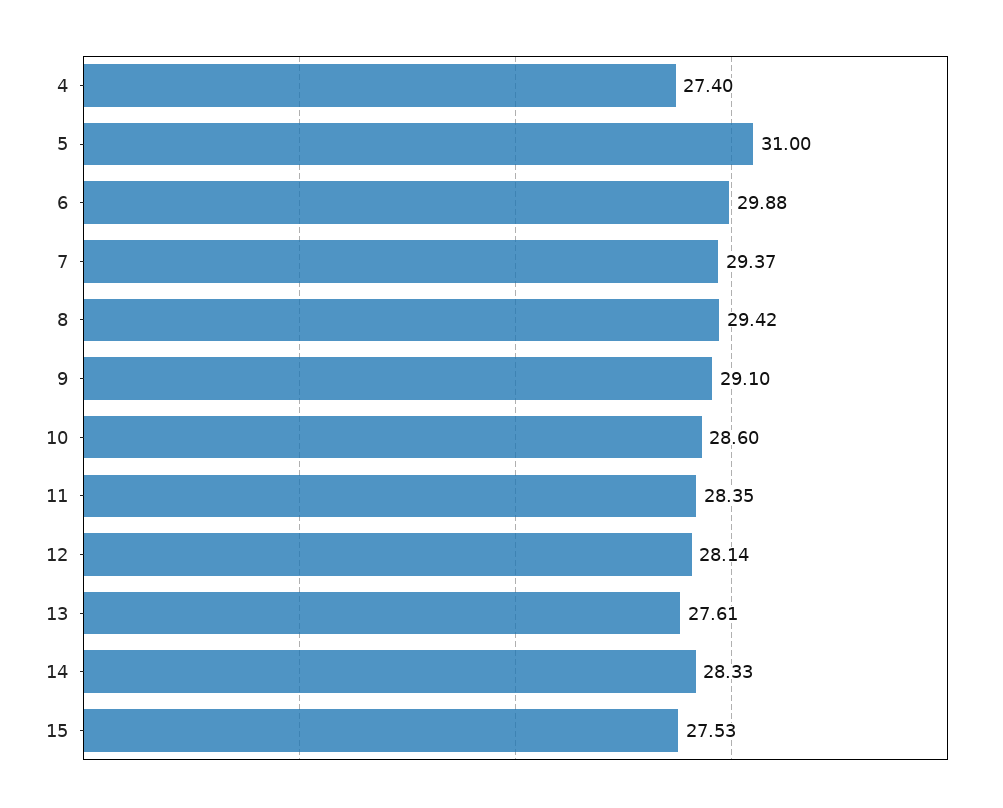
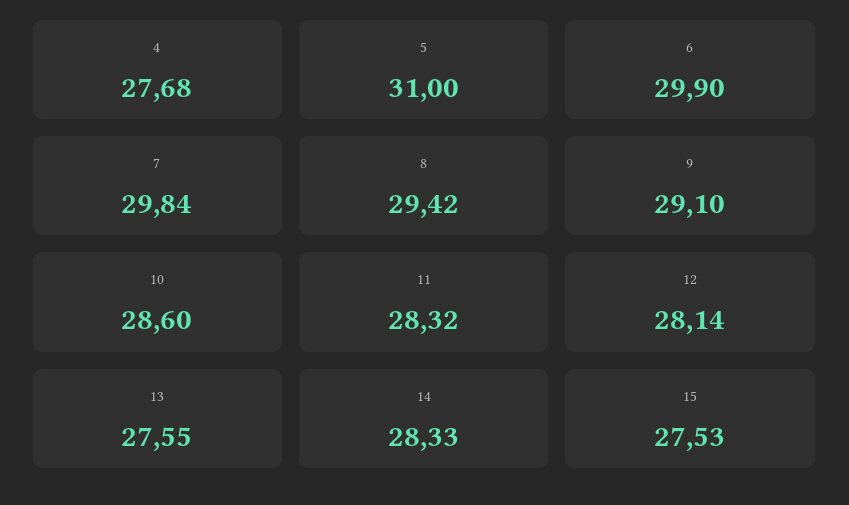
4: 27.4 -> 27.68
6: 29.88 -> 29.9
7: 29.37 -> 29.84
11: 28.35 -> 28.32
13: 27.61 -> 27.55

